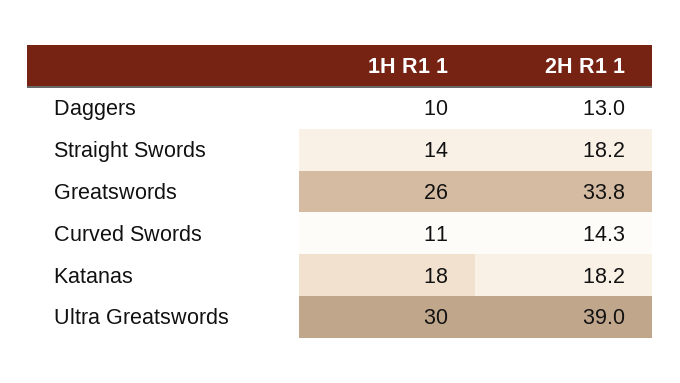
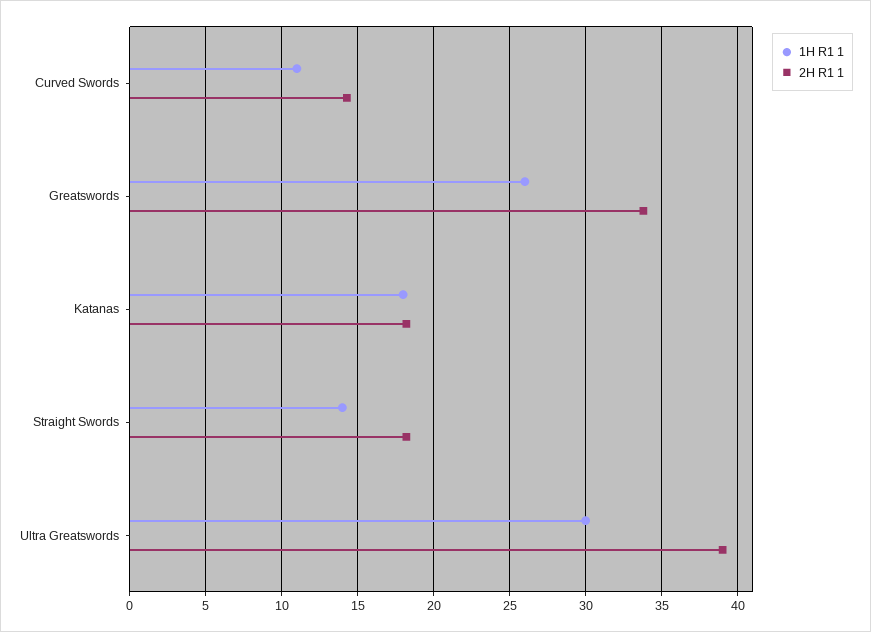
1H R1 1, Daggers: 10 -> none
2H R1 1, Daggers: 13 -> none

